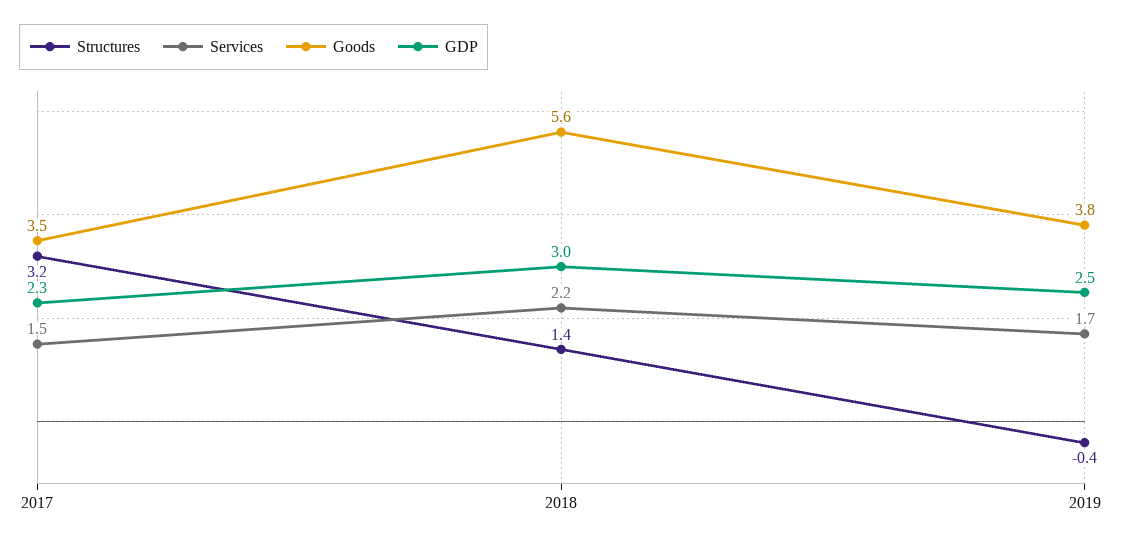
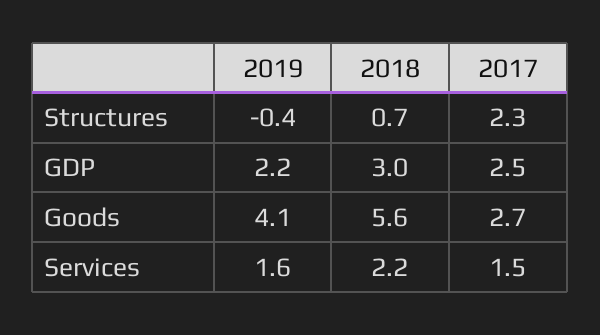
Structures, 2017: 3.2 -> 2.3
Goods, 2017: 3.5 -> 2.7
GDP, 2017: 2.3 -> 2.5
Structures, 2018: 1.4 -> 0.7
Services, 2019: 1.7 -> 1.6
Goods, 2019: 3.8 -> 4.1
GDP, 2019: 2.5 -> 2.2

